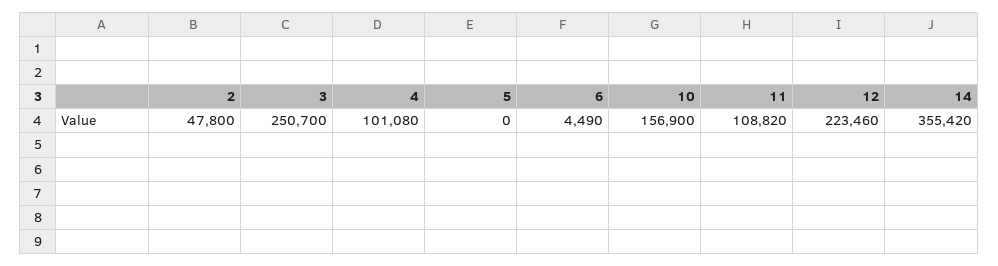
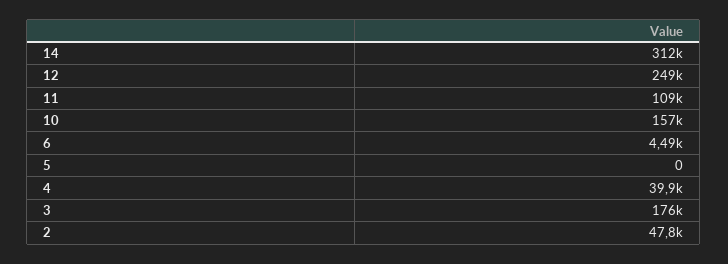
3: 250700 -> 176000
4: 101080 -> 39900
12: 223460 -> 249000
14: 355420 -> 312000

